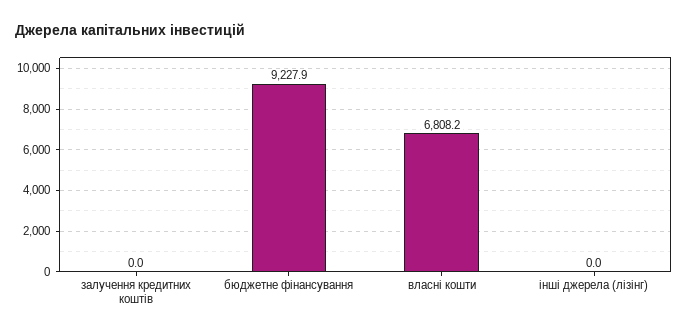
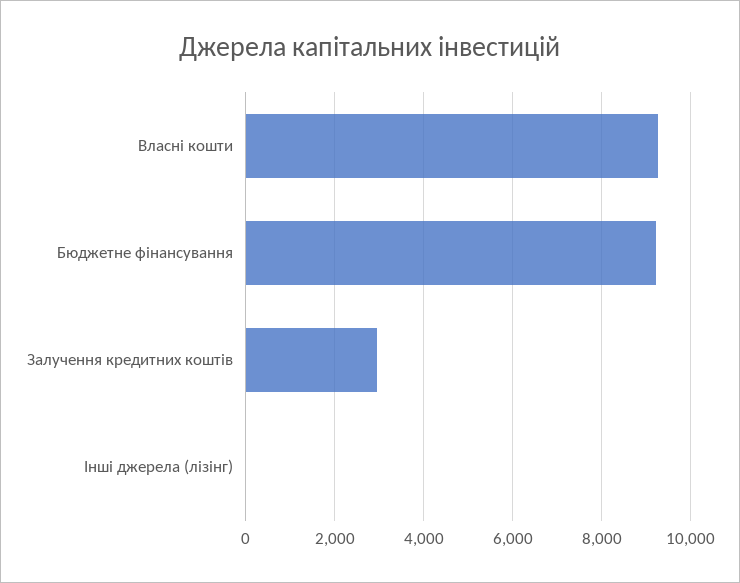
залучення кредитних коштів: 0 -> 3000
власні кошти: 6808.2 -> 9200

